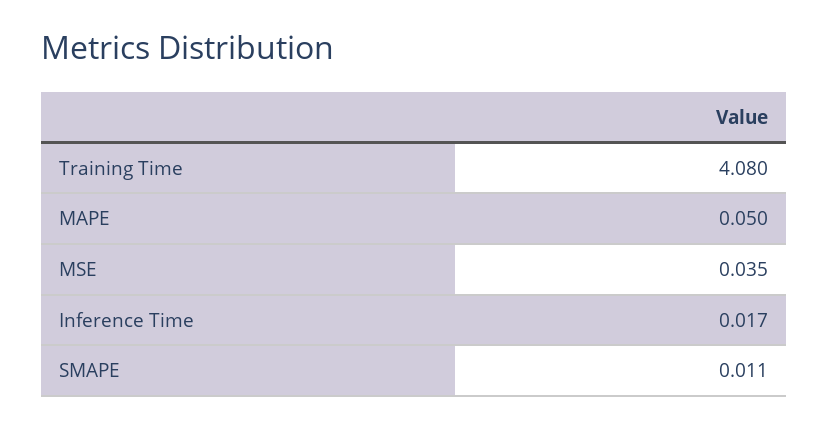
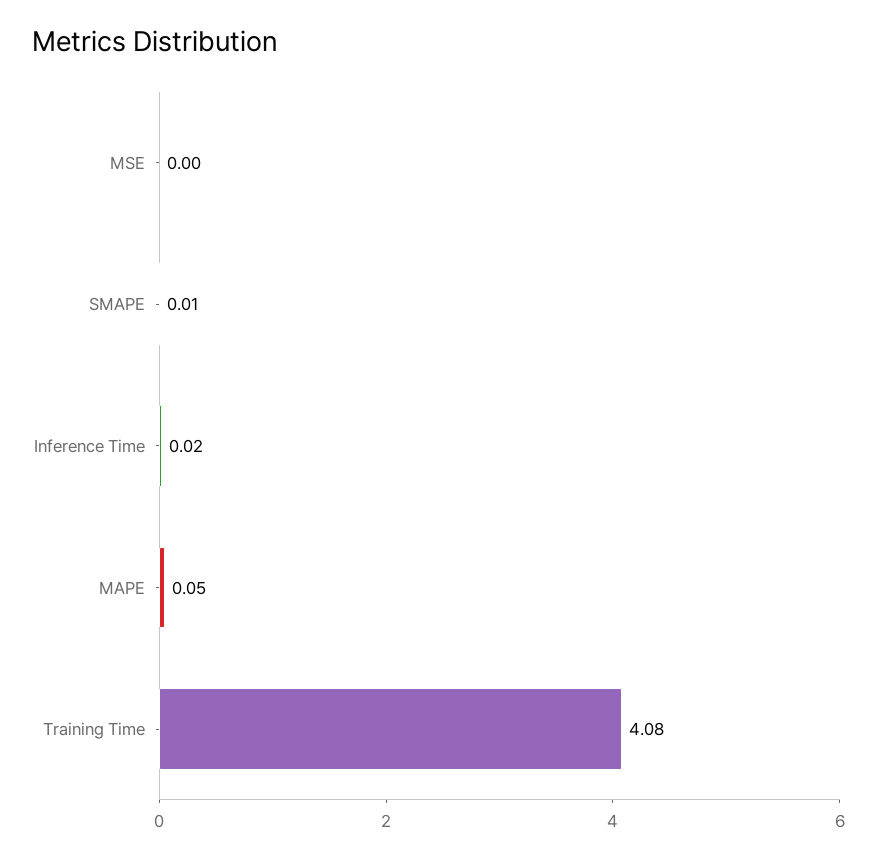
MSE: 0.035 -> 0

